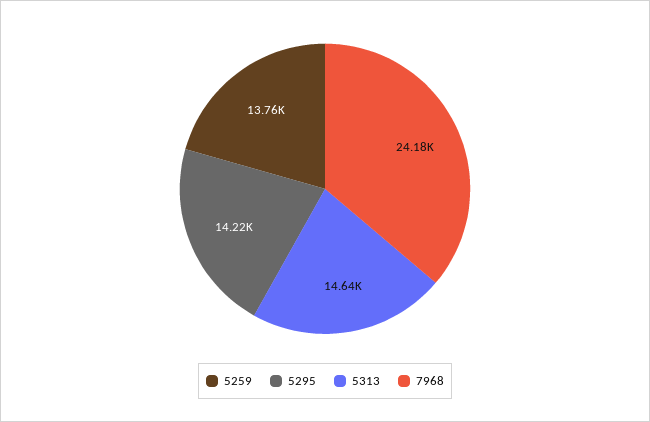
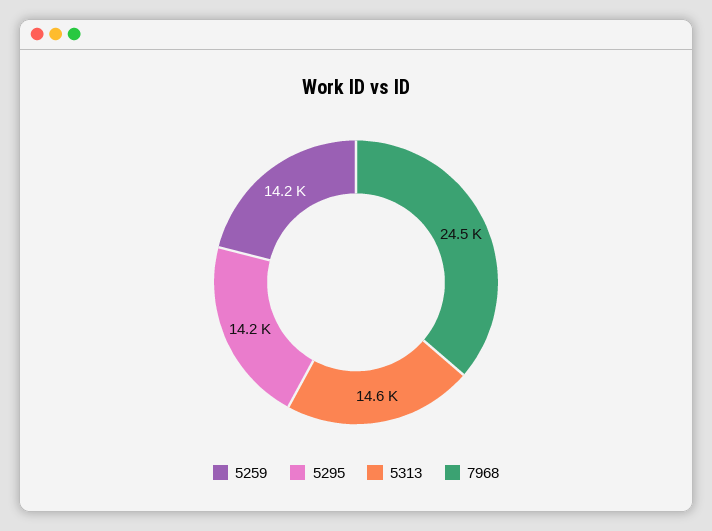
5259: 13760 -> 14200
7968: 24180 -> 24500

